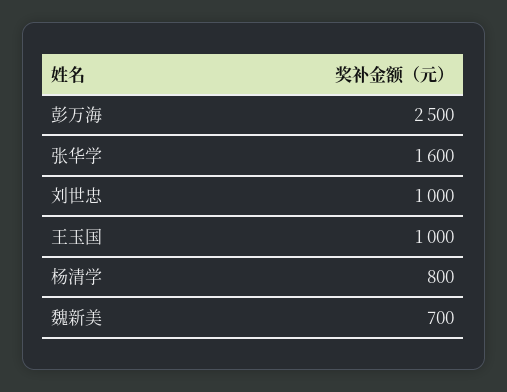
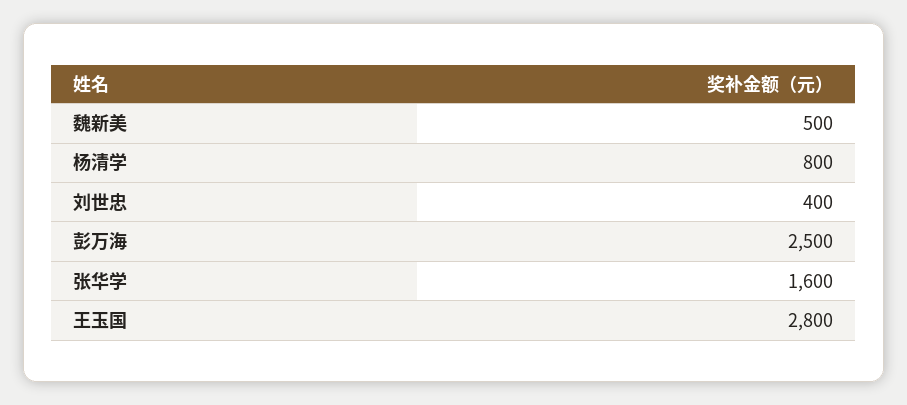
刘世忠: 1000 -> 400
王玉国: 1000 -> 2800
魏新美: 700 -> 500

